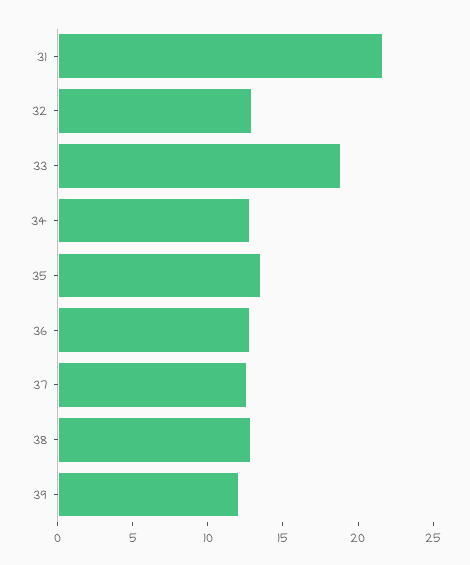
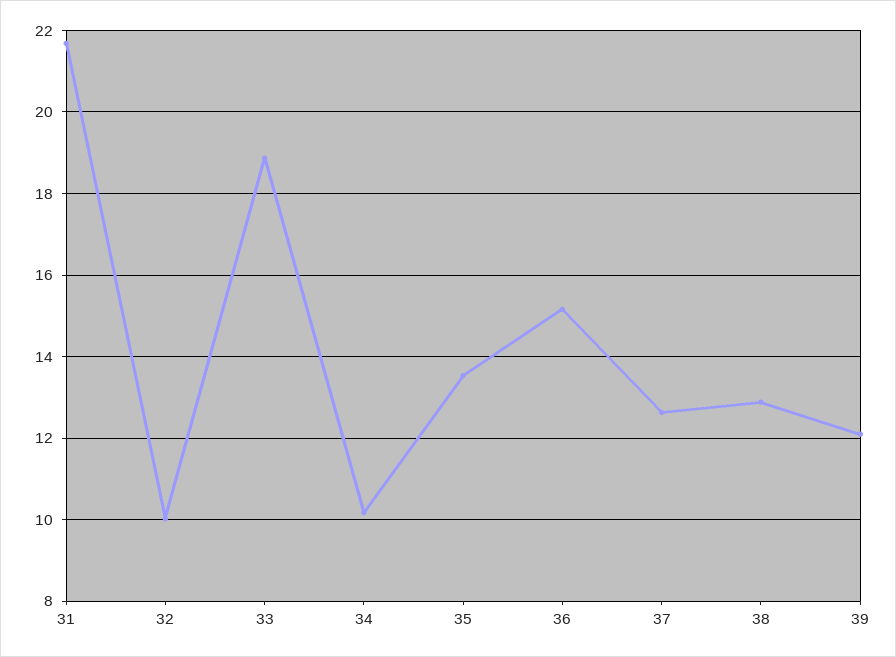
32: 13 -> 10
34: 13 -> 10.2
36: 13 -> 15.2

